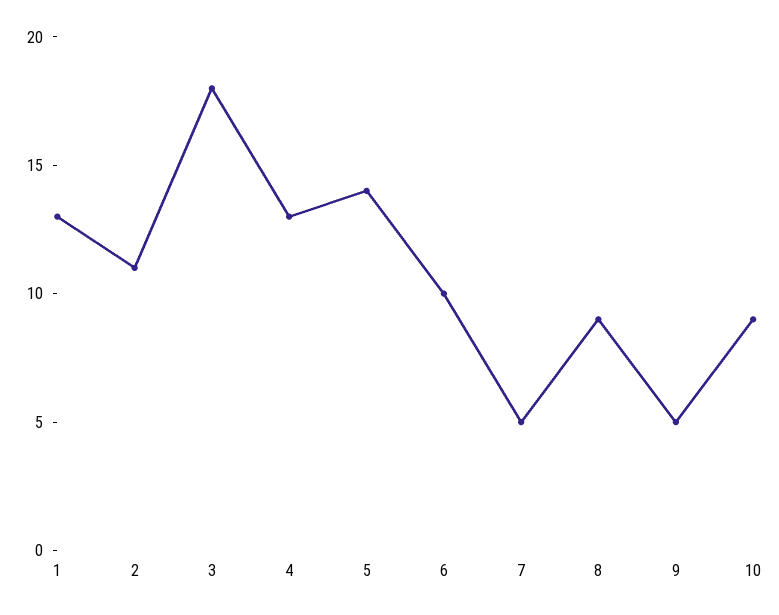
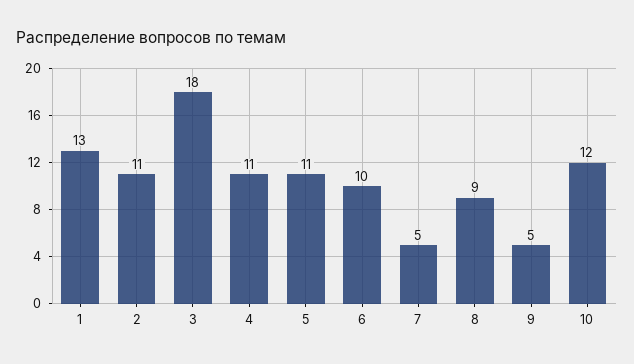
4: 13 -> 11
5: 14 -> 11
10: 9 -> 12

